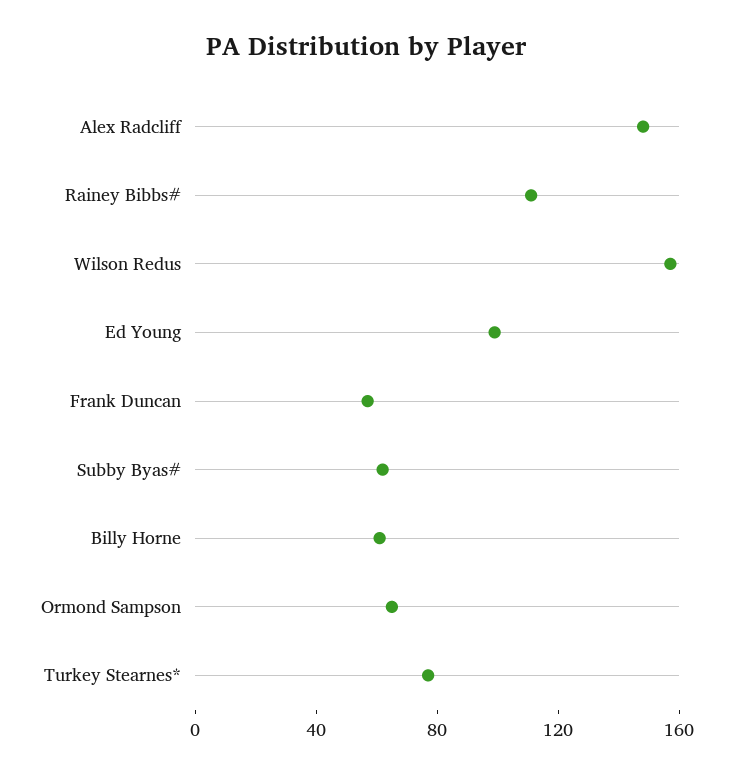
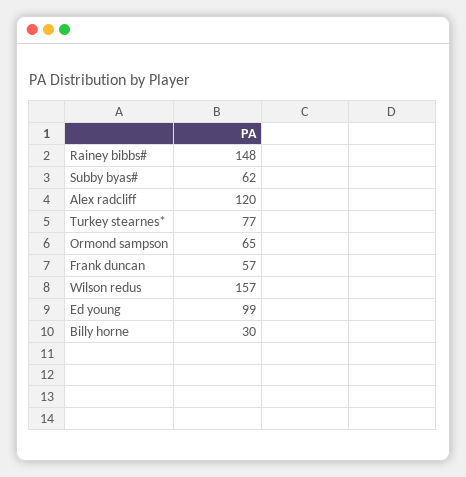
Alex Radcliff: 150 -> 120
Rainey Bibbs#: 110 -> 148
Billy Horne: 60 -> 30

